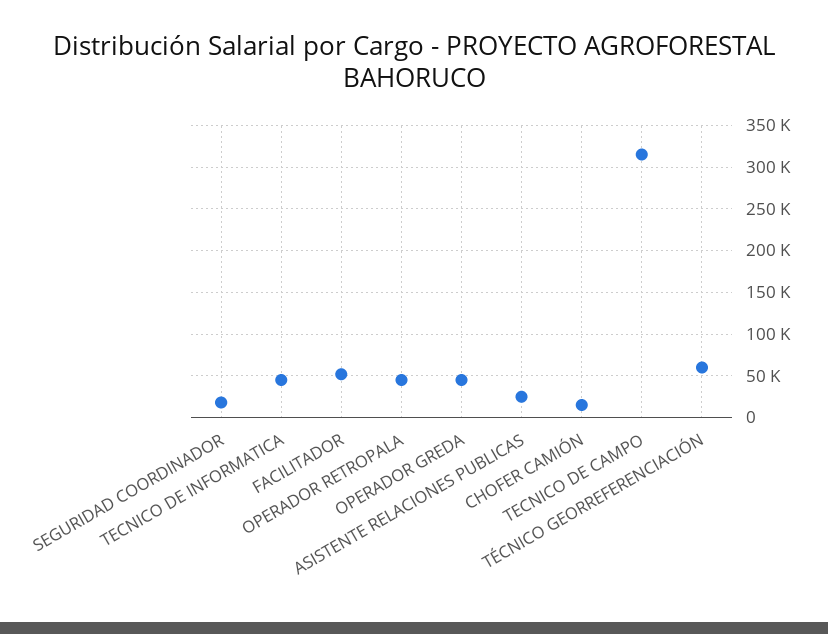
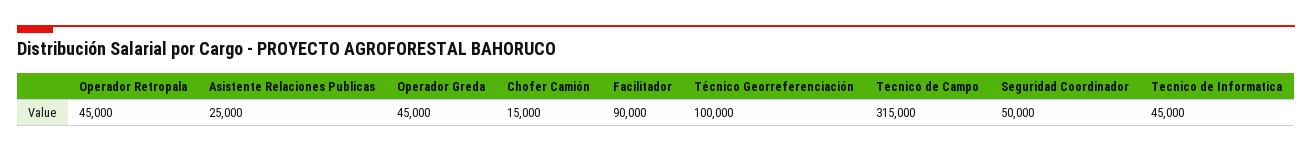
SEGURIDAD COORDINADOR: 20000 -> 50000
FACILITADOR: 50000 -> 90000
TÉCNICO GEORREFERENCIACIÓN: 60000 -> 100000

